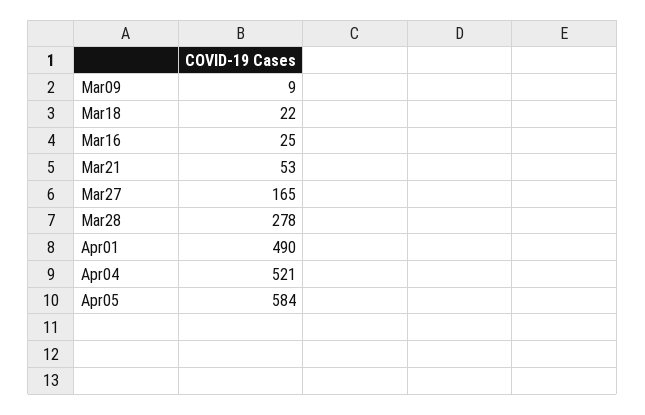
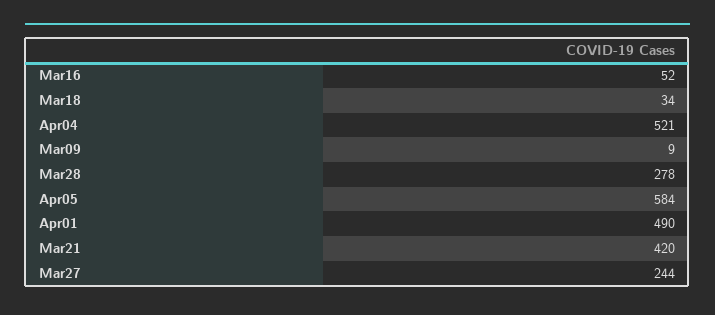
Mar18: 22 -> 34
Mar16: 25 -> 52
Mar21: 53 -> 420
Mar27: 165 -> 244

